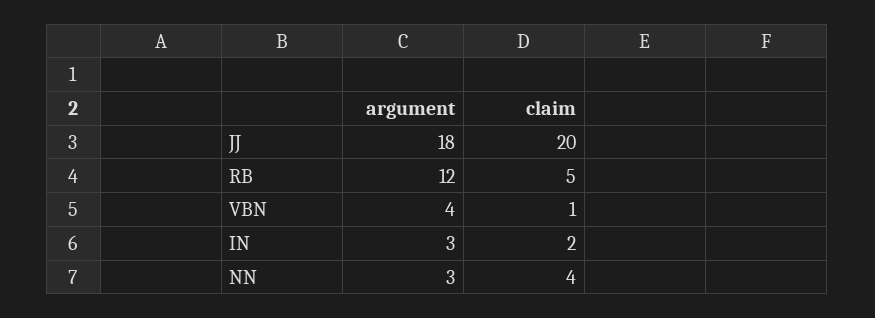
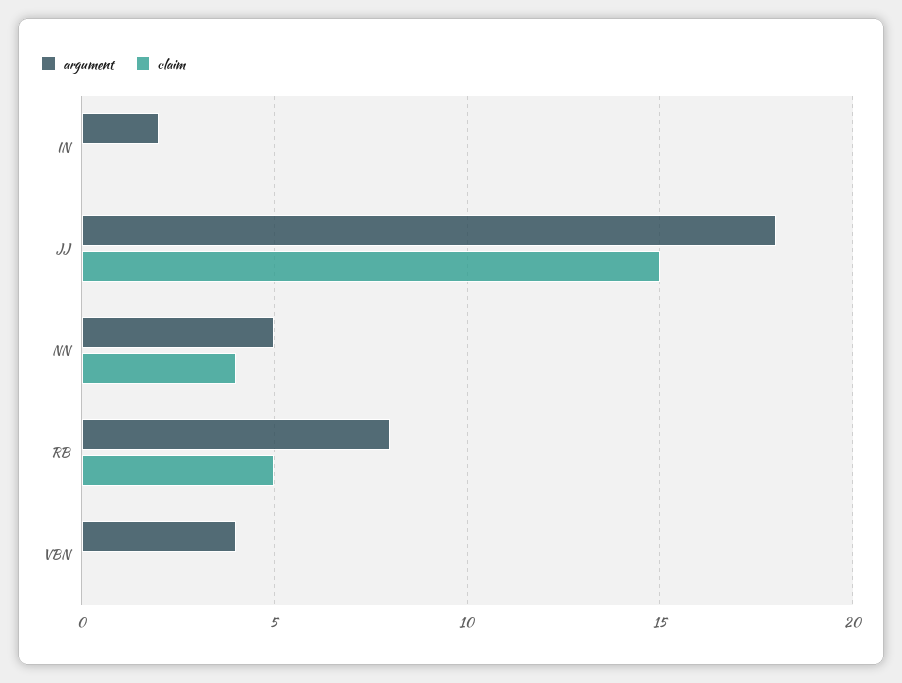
claim, JJ: 20 -> 15
argument, RB: 12 -> 8
claim, VBN: 1 -> 0
argument, IN: 3 -> 2
claim, IN: 2 -> 0
argument, NN: 3 -> 5

